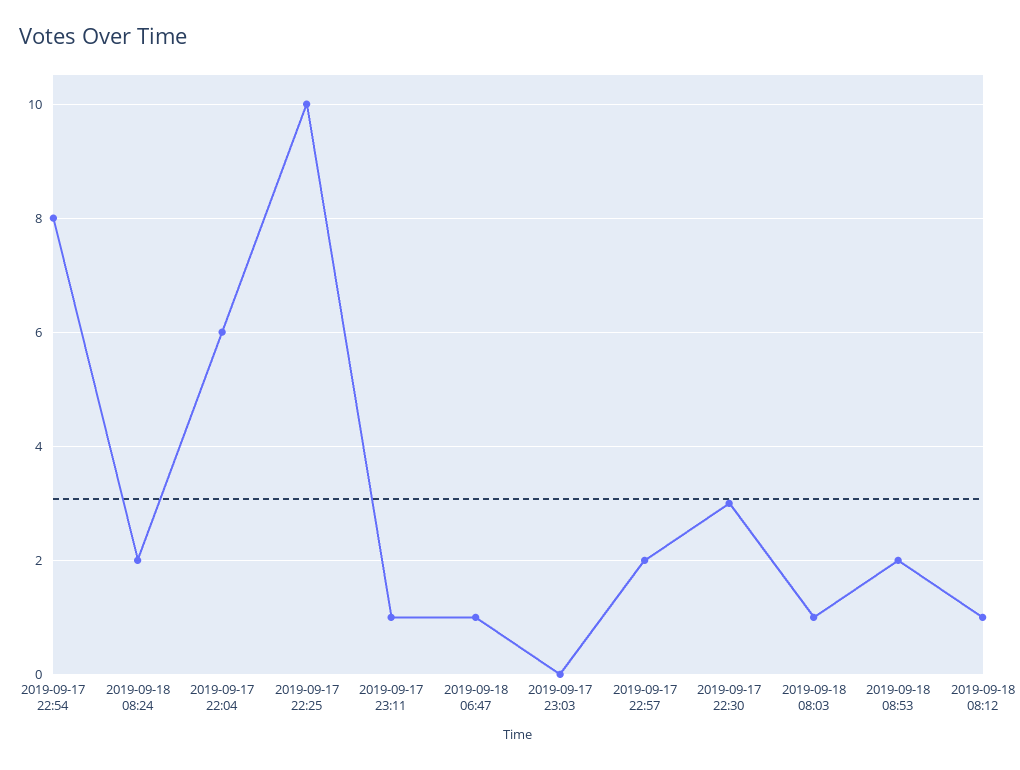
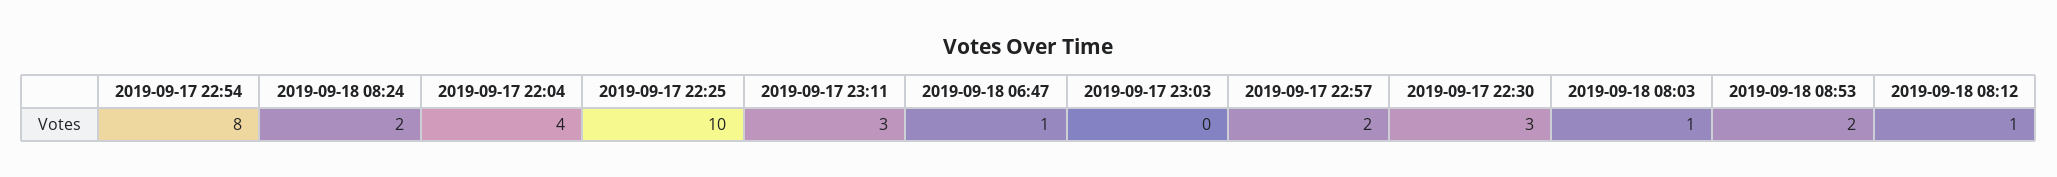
2019-09-17 22:04: 6 -> 4
2019-09-17 23:11: 1 -> 3

